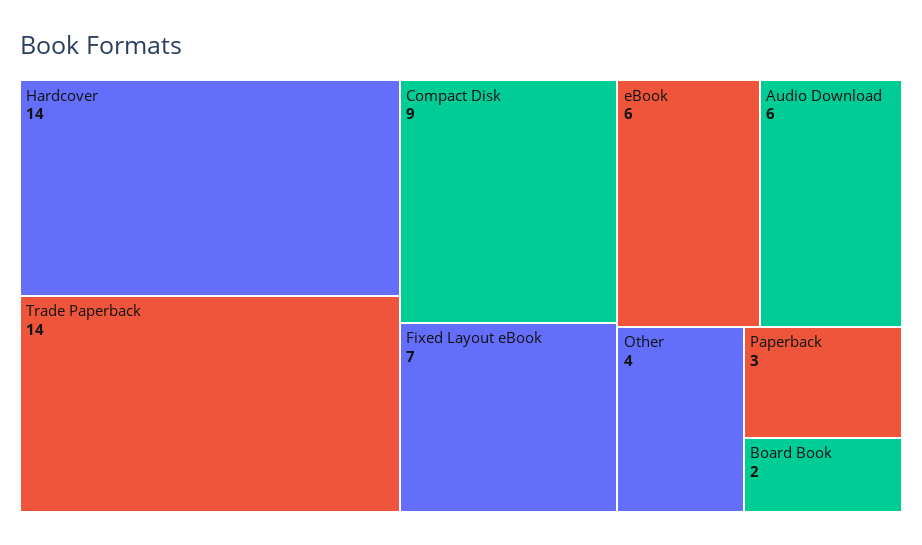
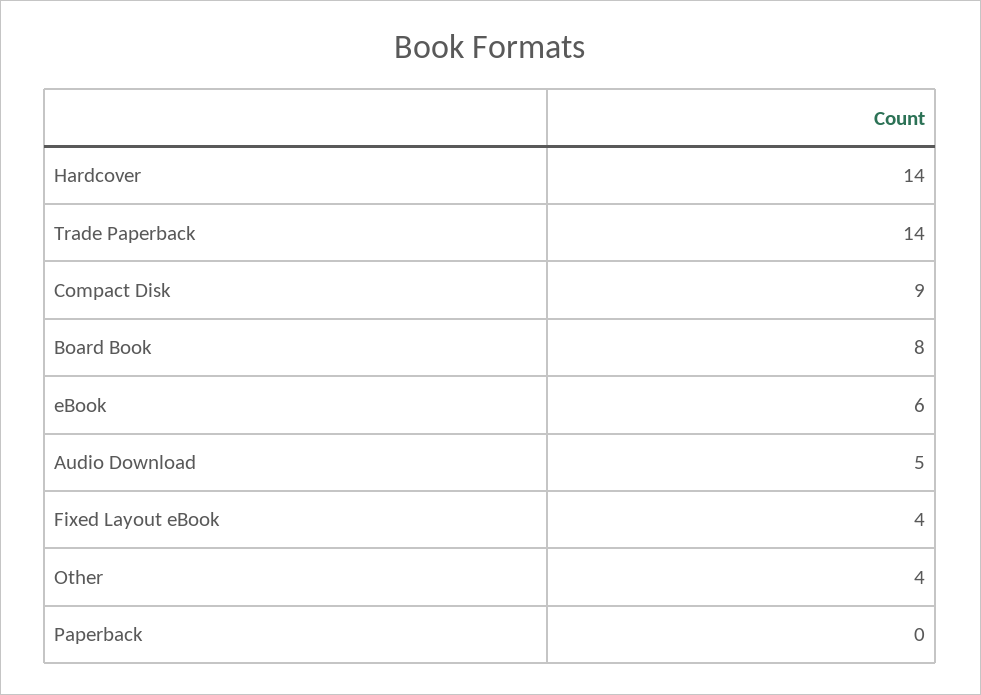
Fixed Layout eBook: 7 -> 4
Audio Download: 6 -> 5
Paperback: 3 -> 0
Board Book: 2 -> 8

